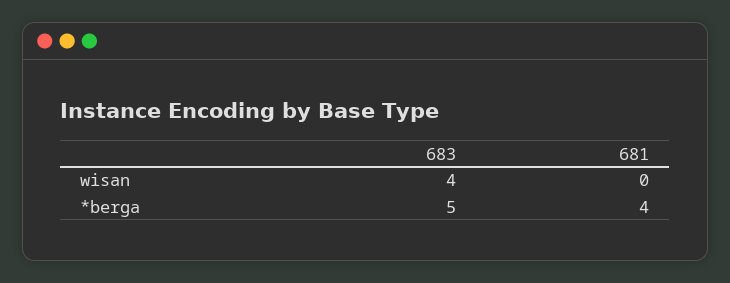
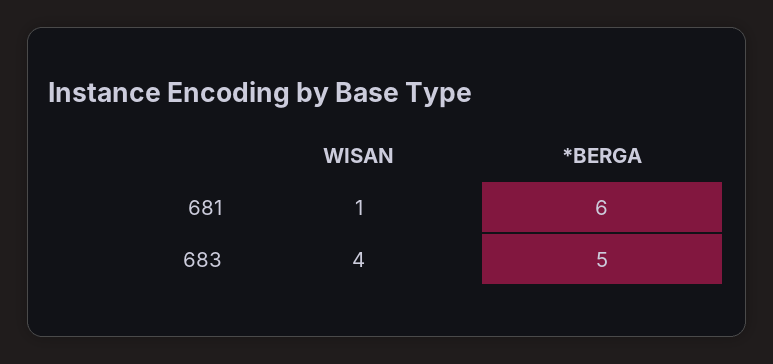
681, wisan: 0 -> 1
681, *berga: 4 -> 6

